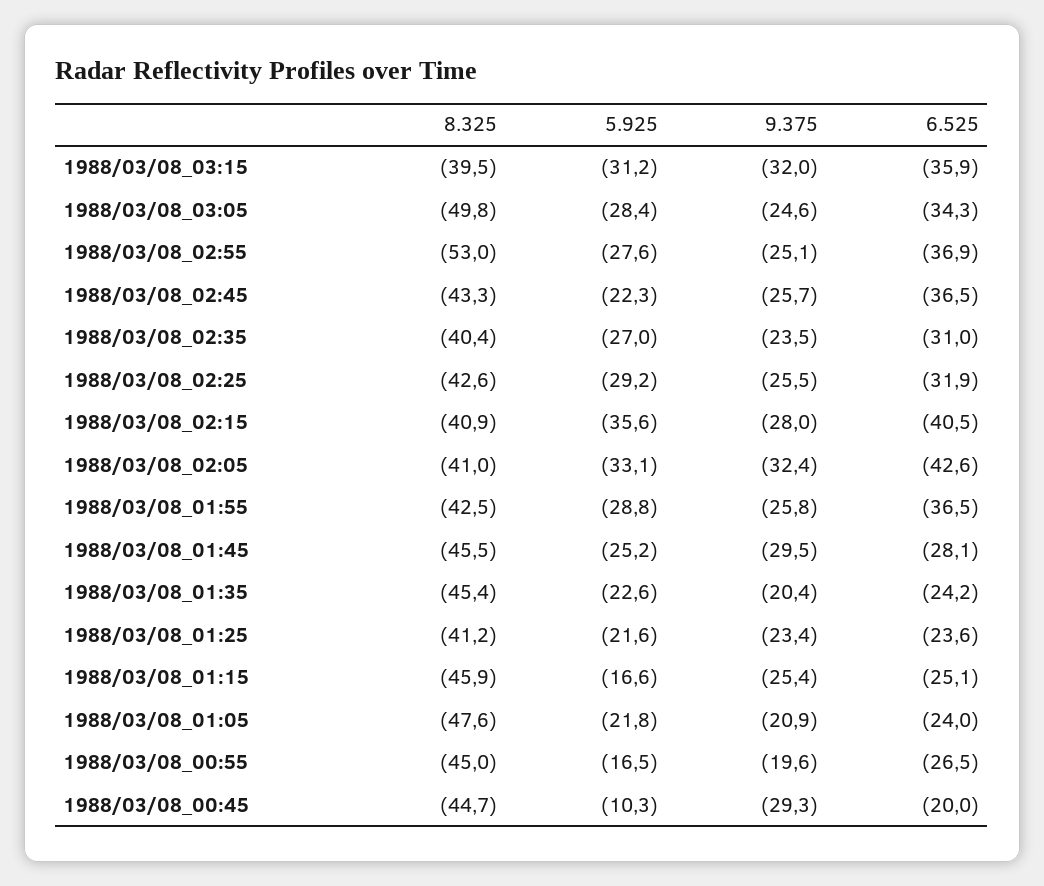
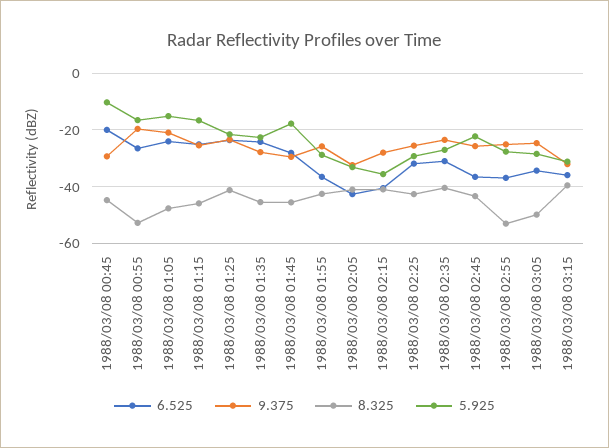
5.925, 1988/03/08_01:45: -25.2 -> -17.5
9.375, 1988/03/08_01:35: -20.4 -> -27.5
5.925, 1988/03/08_01:05: -21.8 -> -15
8.325, 1988/03/08_00:55: -45 -> -52.5

